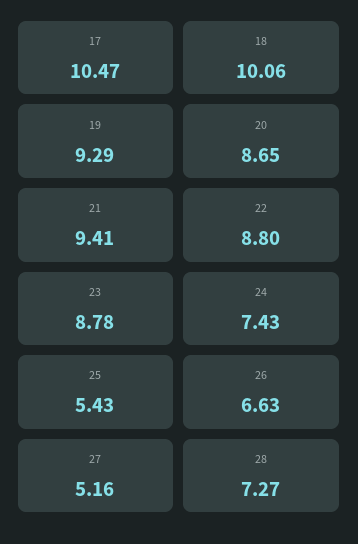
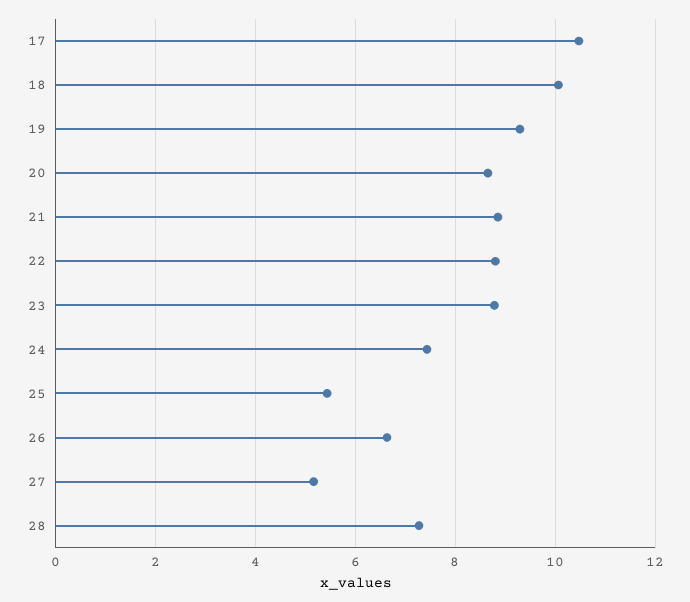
21: 9.41 -> 8.8

